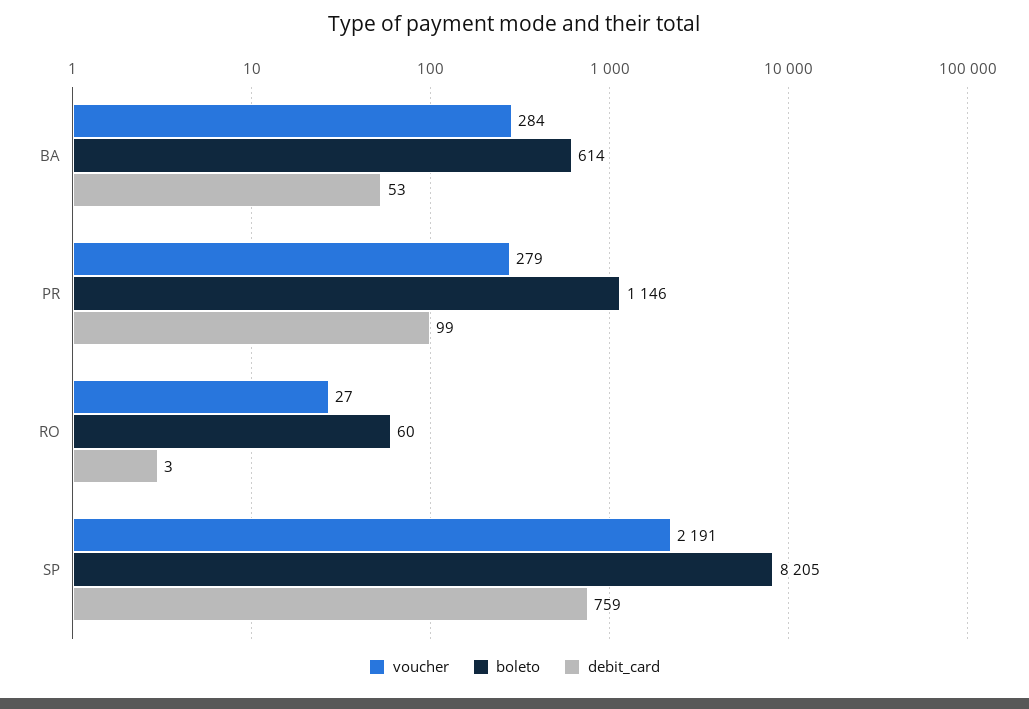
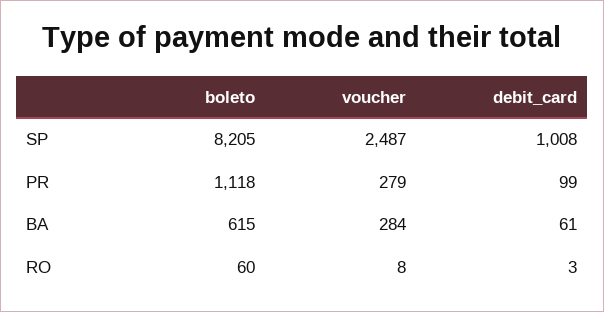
boleto, BA: 614 -> 615
debit_card, BA: 53 -> 61
boleto, PR: 1146 -> 1118
voucher, RO: 27 -> 8
voucher, SP: 2191 -> 2487
debit_card, SP: 759 -> 1008

